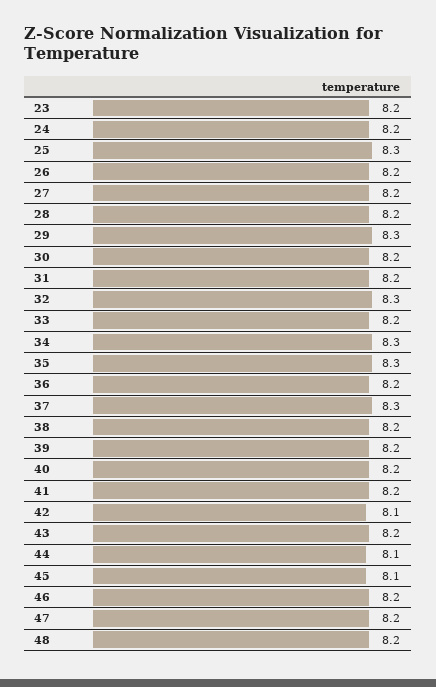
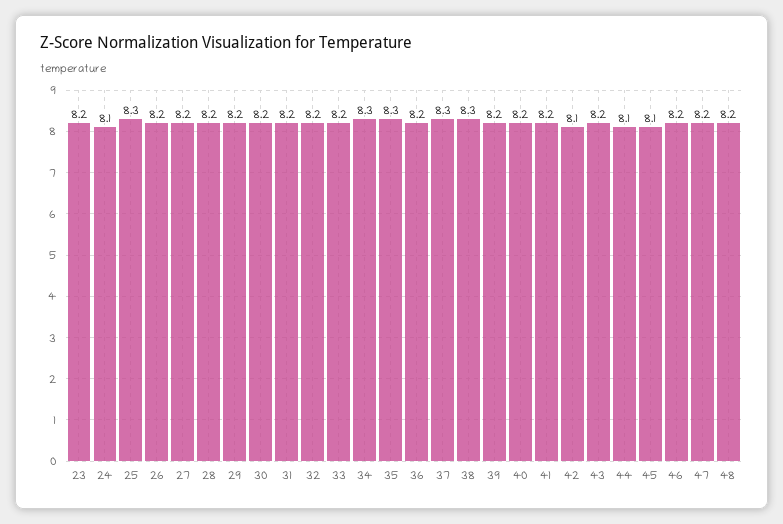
24: 8.2 -> 8.1
29: 8.3 -> 8.2
32: 8.3 -> 8.2
38: 8.2 -> 8.3

